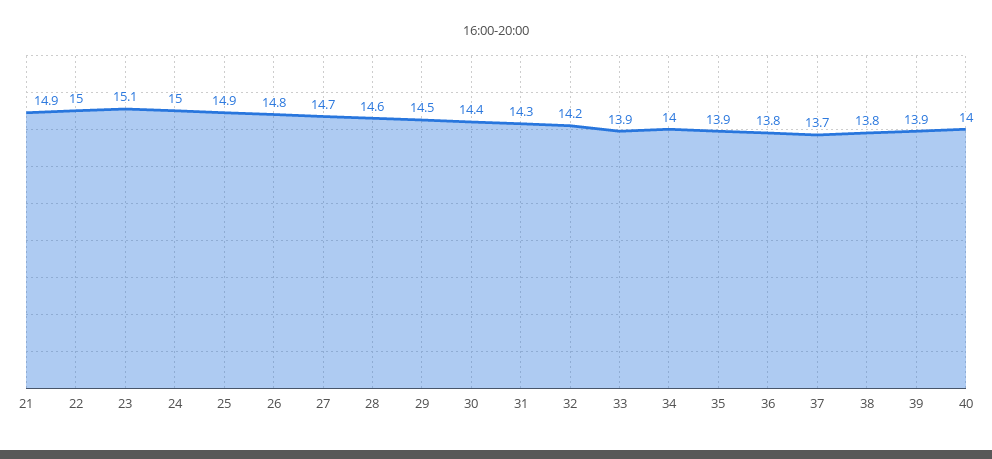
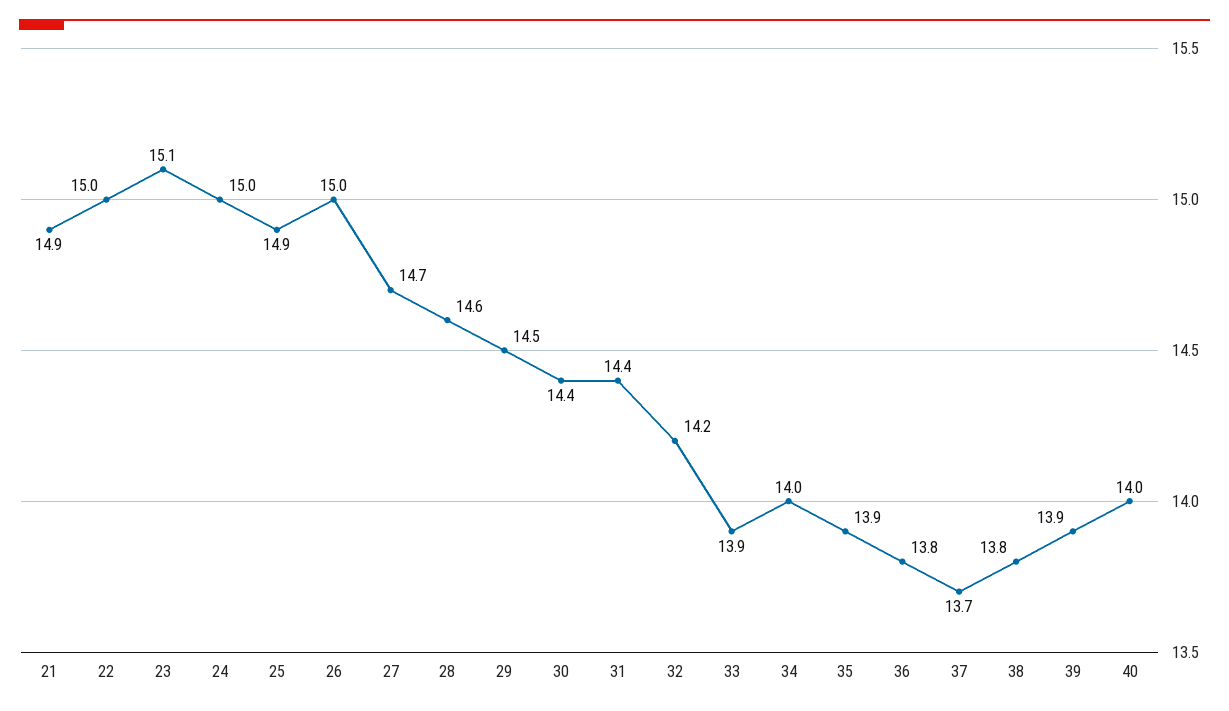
26: 14.8 -> 15
31: 14.3 -> 14.4

